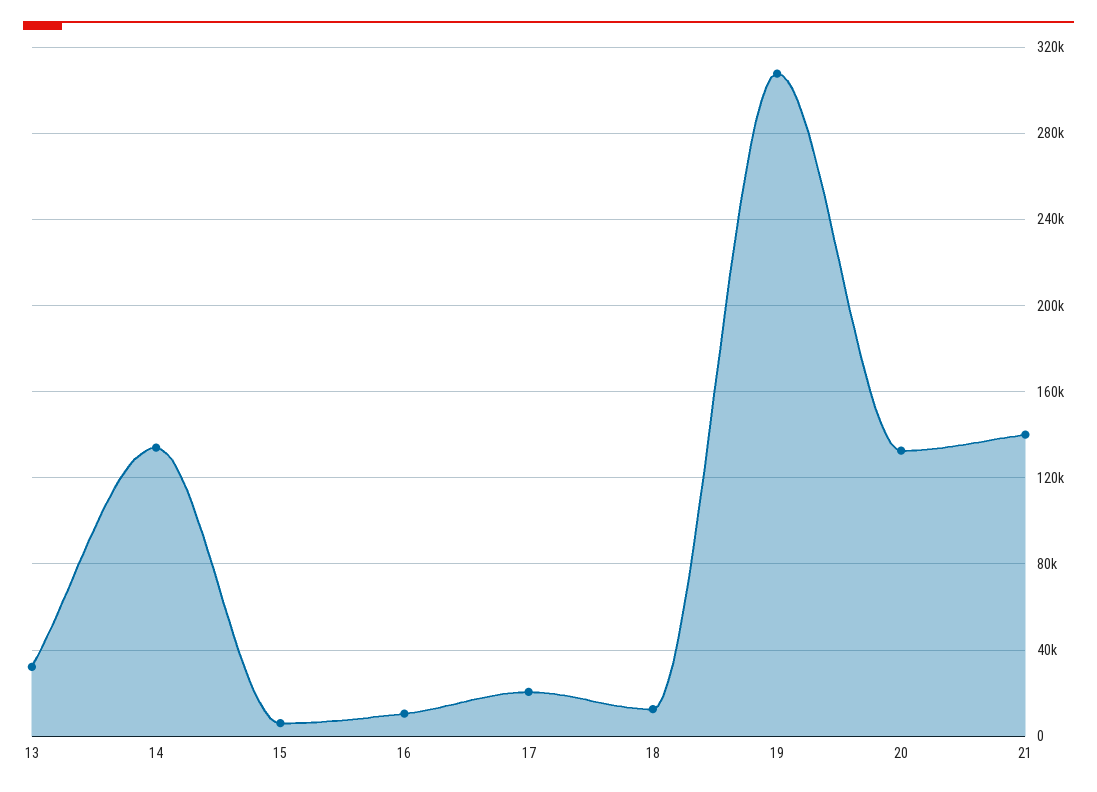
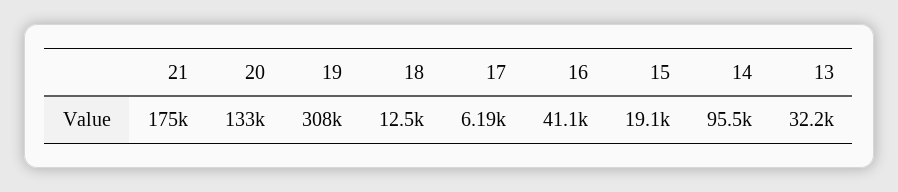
14: 135000 -> 95500
15: 5000 -> 19100
16: 10000 -> 41100
17: 20000 -> 6190
21: 140000 -> 175000

